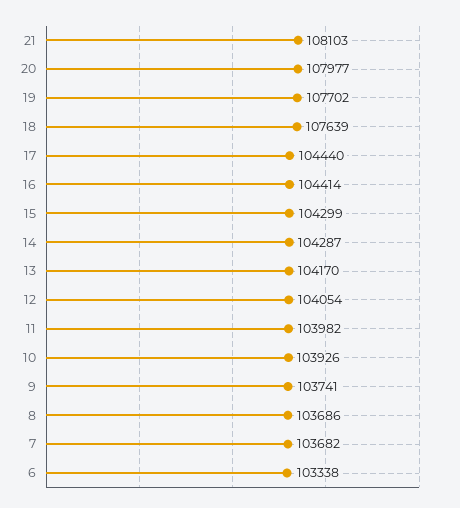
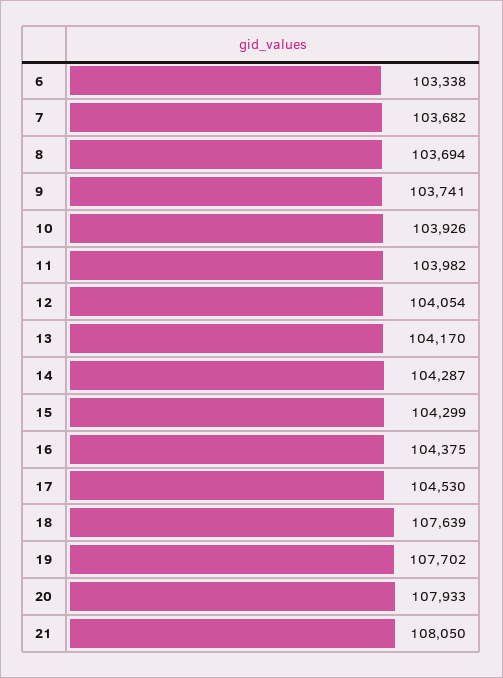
21: 108103 -> 108050
20: 107977 -> 107933
17: 104440 -> 104530
16: 104414 -> 104375
8: 103686 -> 103694

